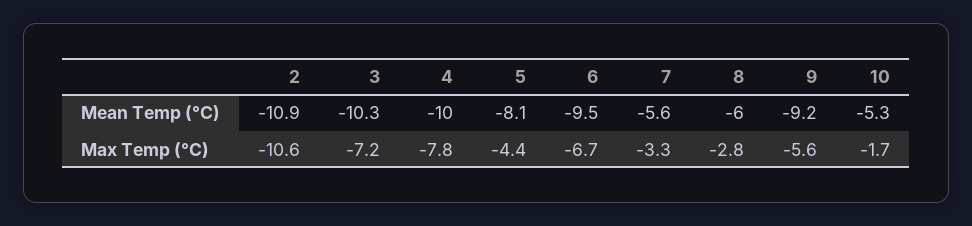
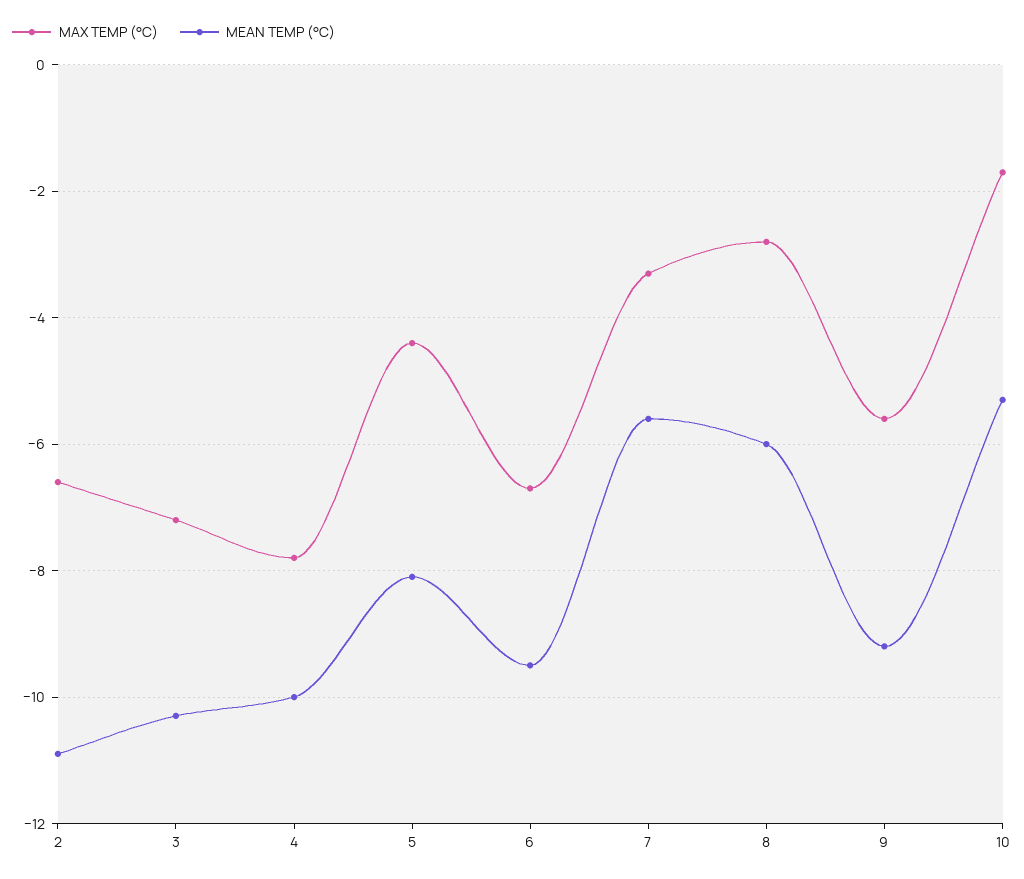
Max Temp (°C), 2: -10.6 -> -6.5

